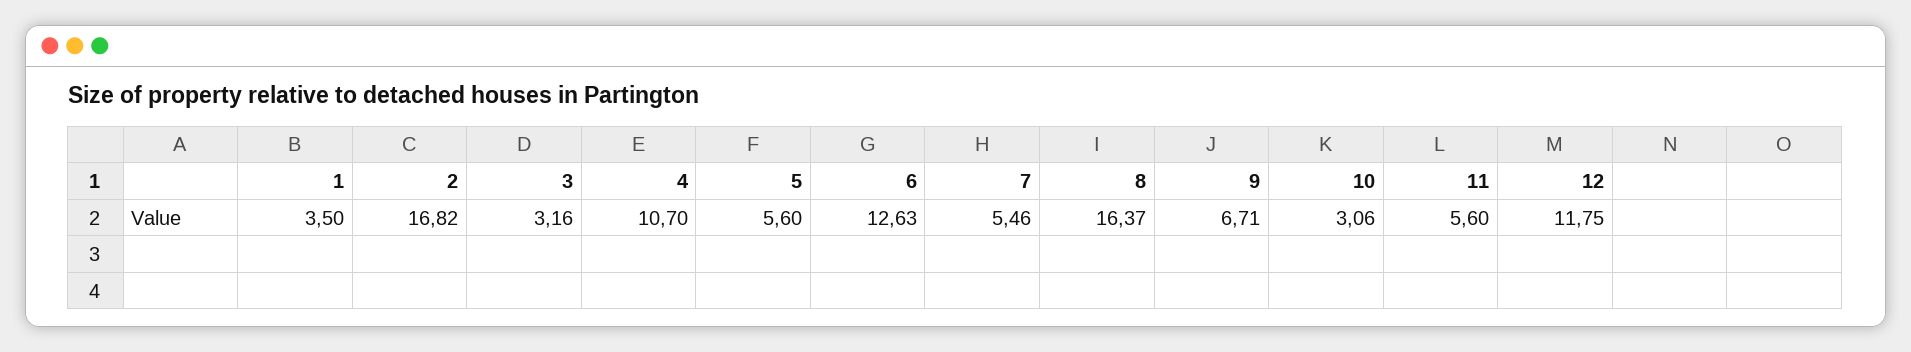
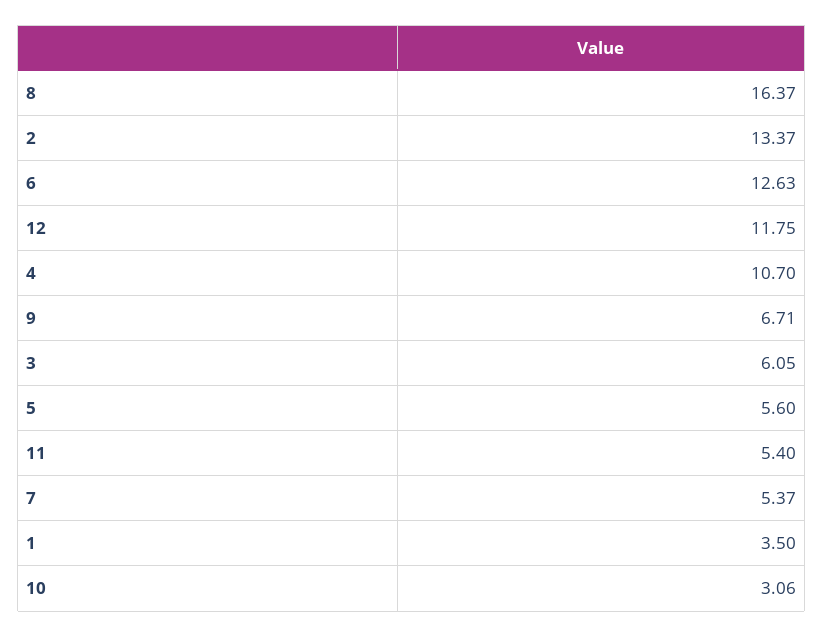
2: 16.82 -> 13.37
3: 3.16 -> 6.05
7: 5.46 -> 5.37
11: 5.6 -> 5.4

